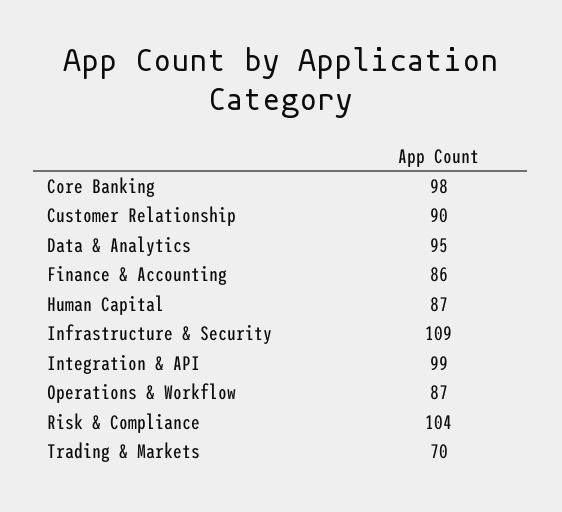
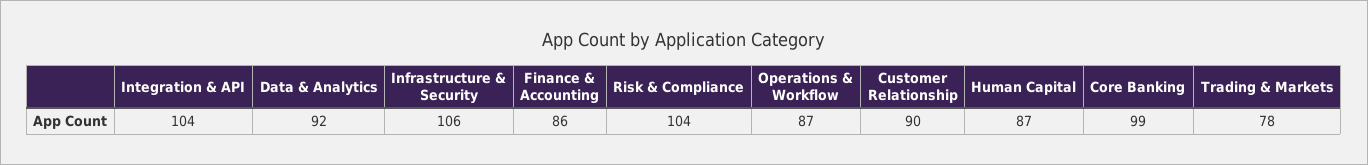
Core Banking: 98 -> 99
Data & Analytics: 95 -> 92
Infrastructure & Security: 109 -> 106
Integration & API: 99 -> 104
Trading & Markets: 70 -> 78

